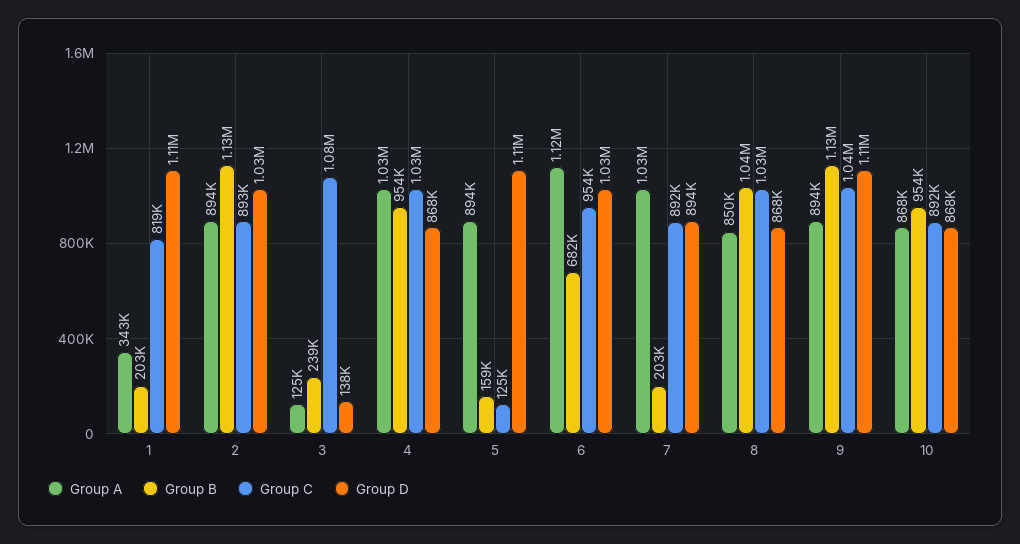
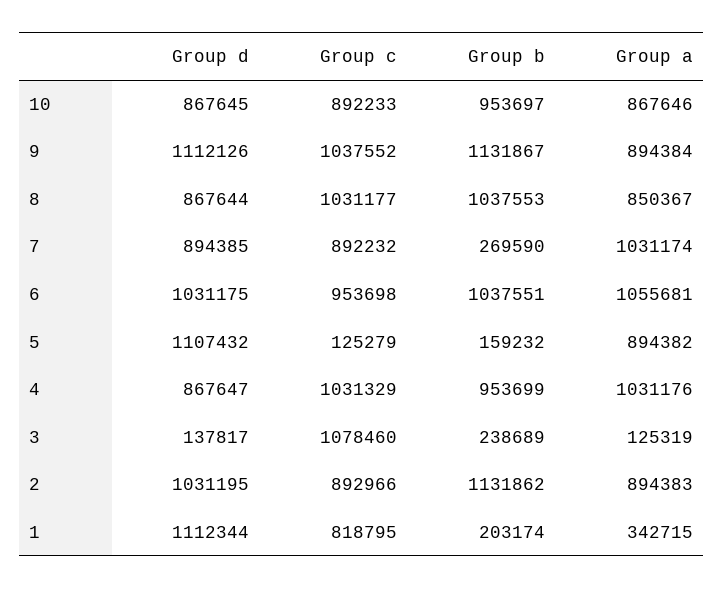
Group A, 6: 1120000 -> 1055681
Group B, 6: 682000 -> 1037551
Group B, 7: 203000 -> 269590

